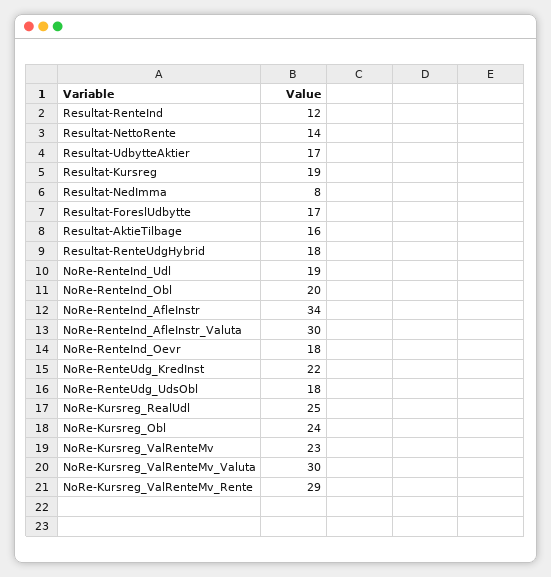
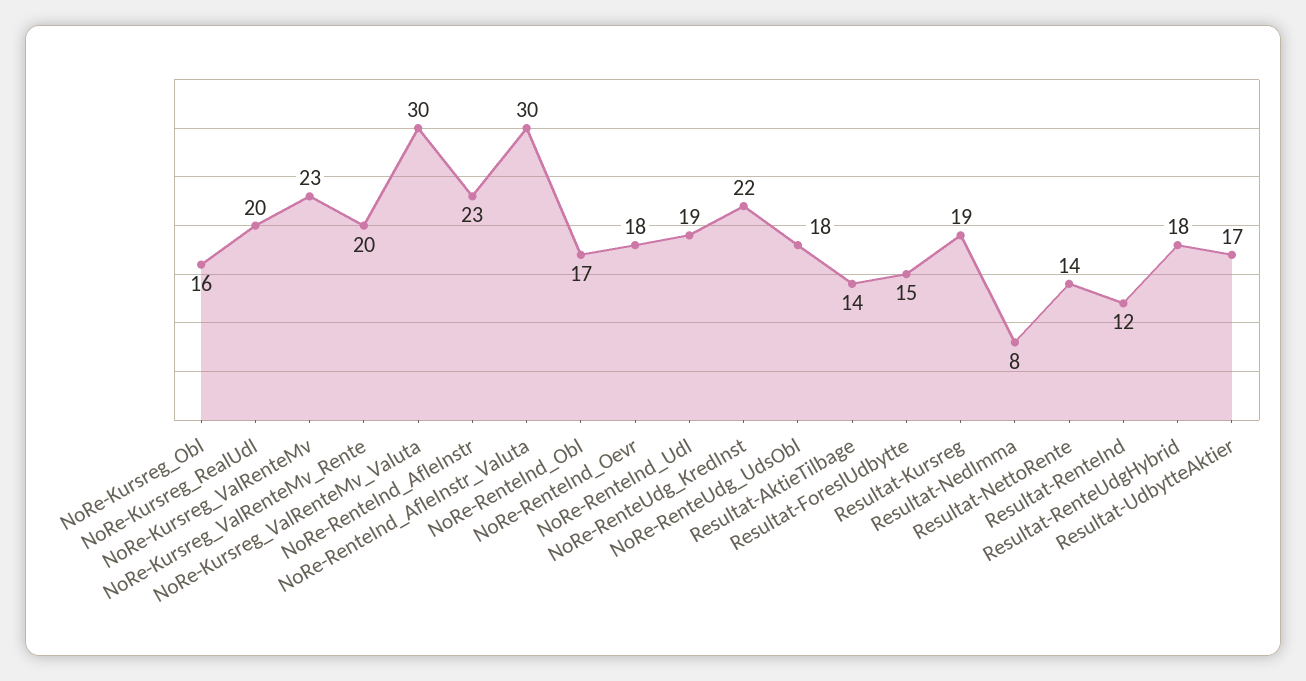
Resultat-ForeslUdbytte: 17 -> 15
Resultat-AktieTilbage: 16 -> 14
NoRe-RenteInd_Obl: 20 -> 17
NoRe-RenteInd_AfleInstr: 34 -> 23
NoRe-Kursreg_RealUdl: 25 -> 20
NoRe-Kursreg_Obl: 24 -> 16
NoRe-Kursreg_ValRenteMv_Rente: 29 -> 20

